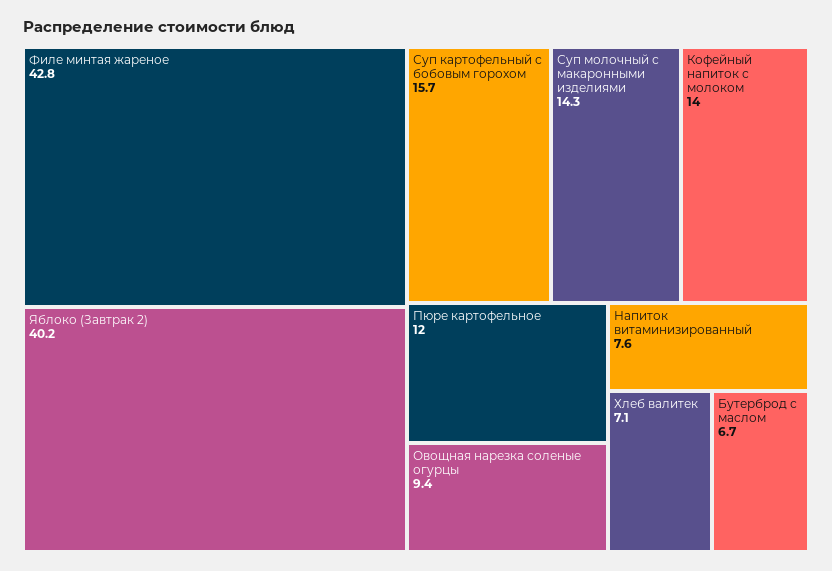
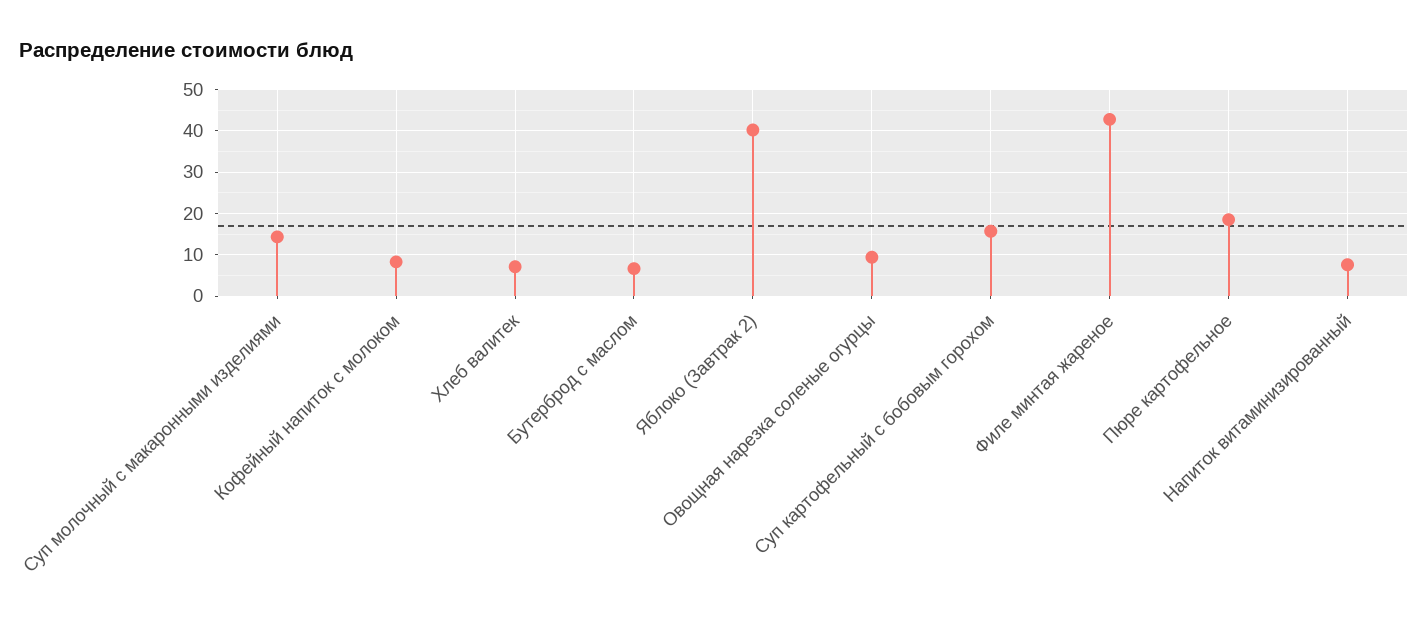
Кофейный напиток с молоком: 14 -> 8
Пюре картофельное: 12 -> 18

